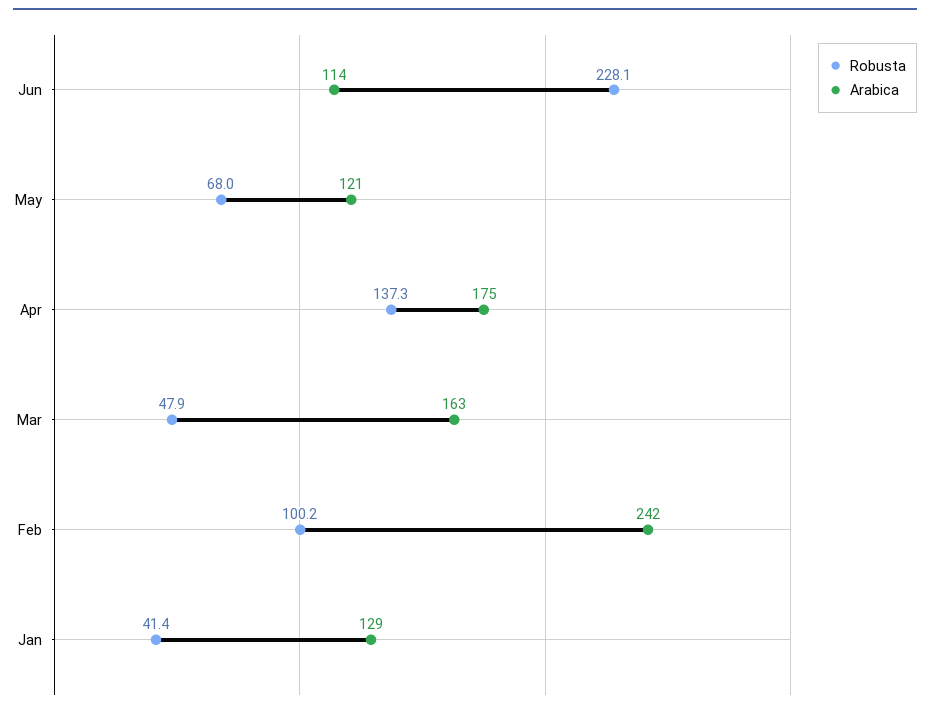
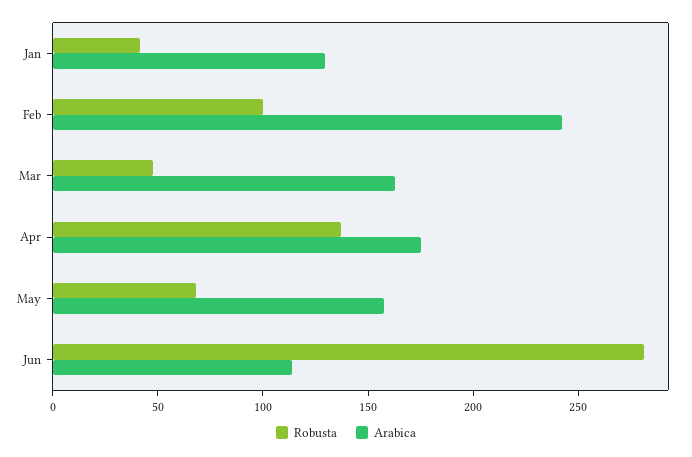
Robusta, Jun: 228.1 -> 280
Arabica, May: 121 -> 160

